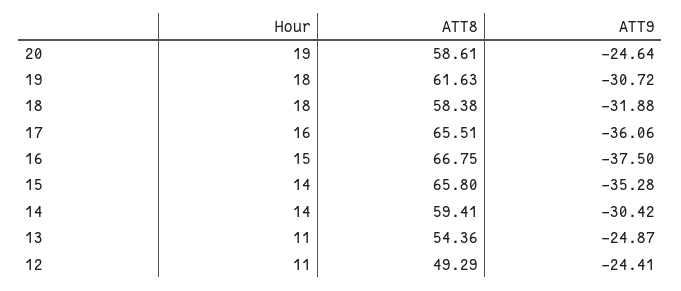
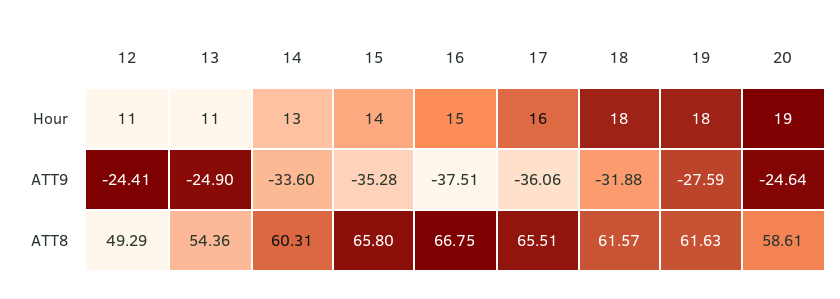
ATT9, 19: -30.72 -> -27.59
ATT8, 18: 58.38 -> 61.57
ATT9, 16: -37.5 -> -37.51
Hour, 14: 14 -> 13
ATT8, 14: 59.41 -> 60.31
ATT9, 14: -30.42 -> -33.6
ATT9, 13: -24.87 -> -24.9

